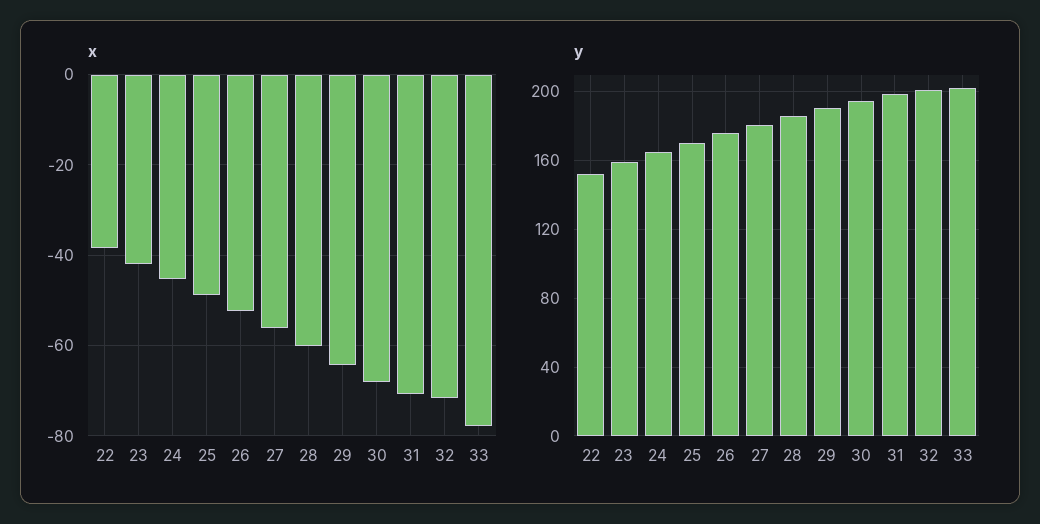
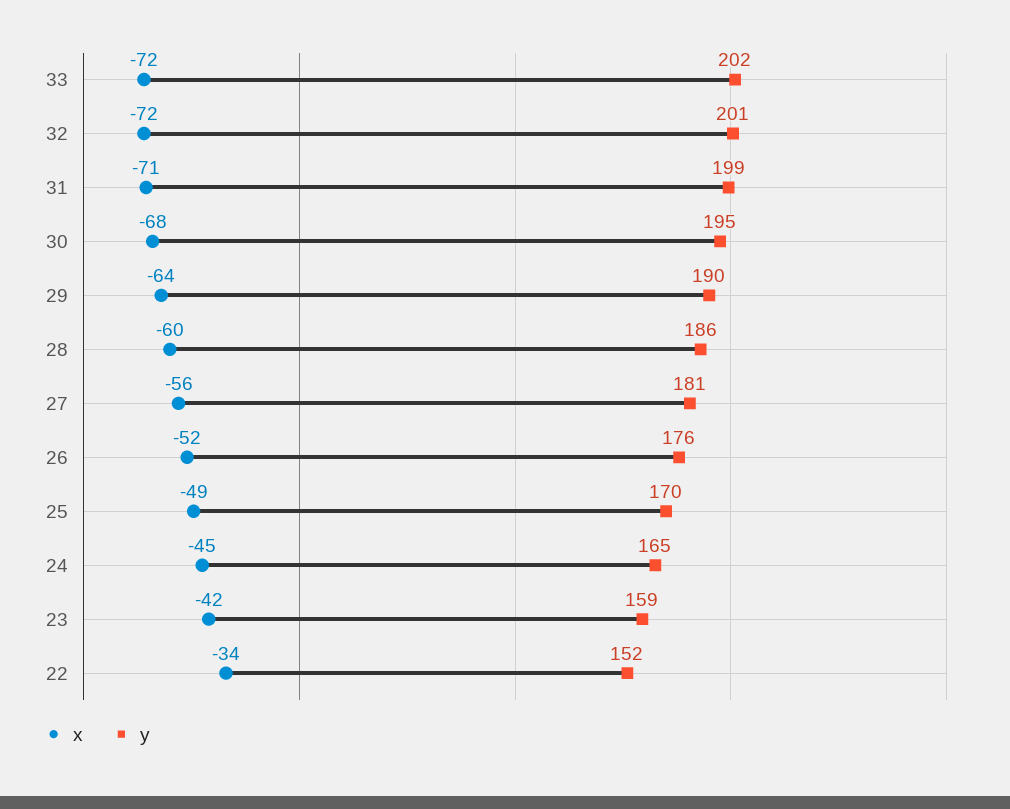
x, 22: -38 -> -34
x, 33: -78 -> -72

